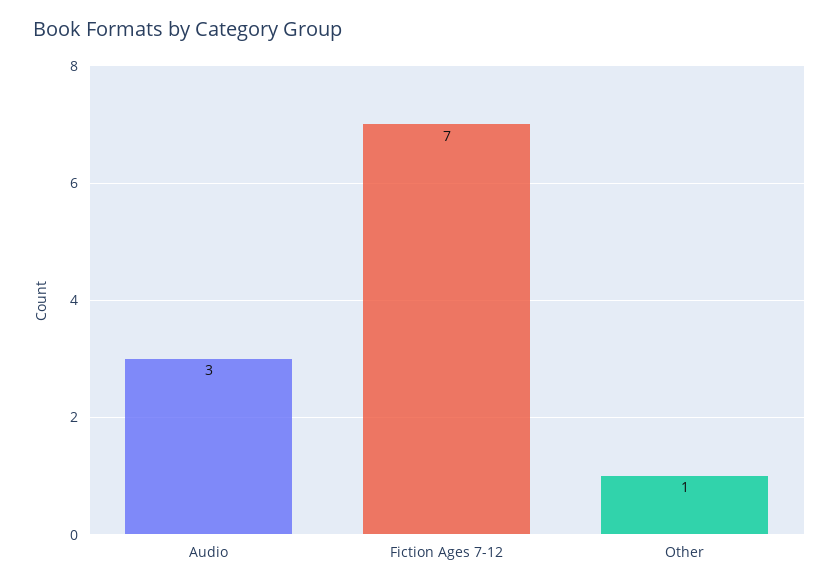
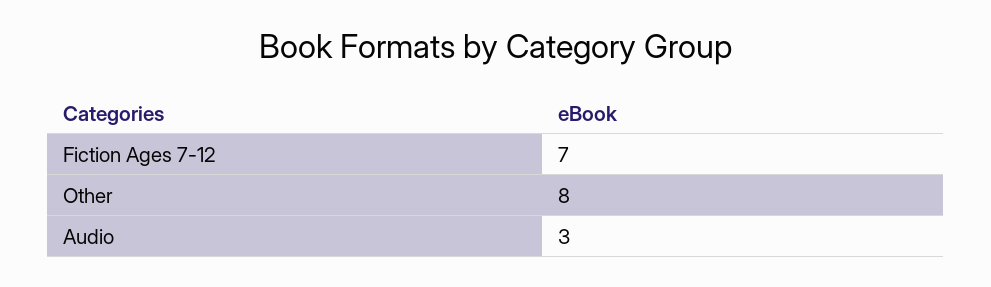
Other: 1 -> 8

